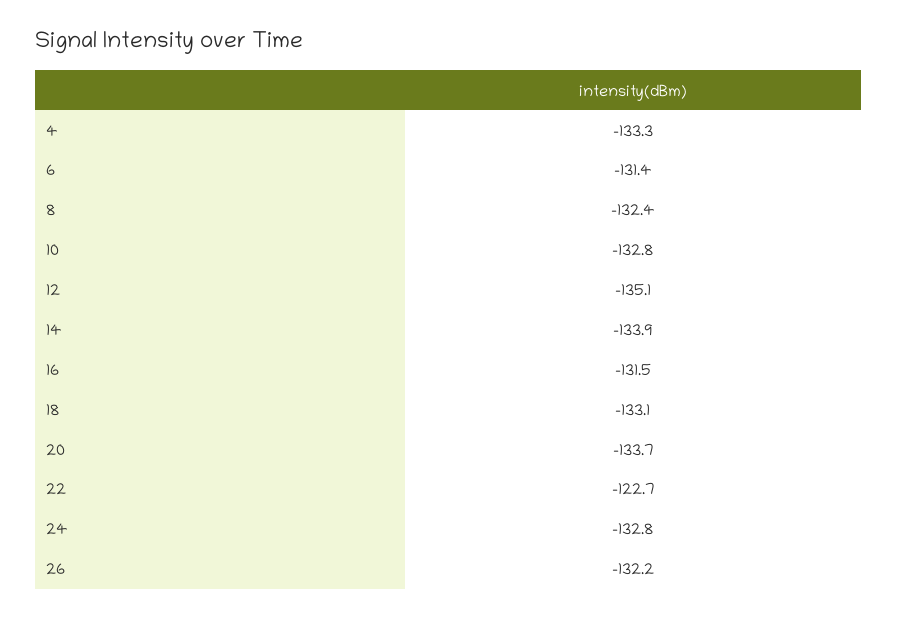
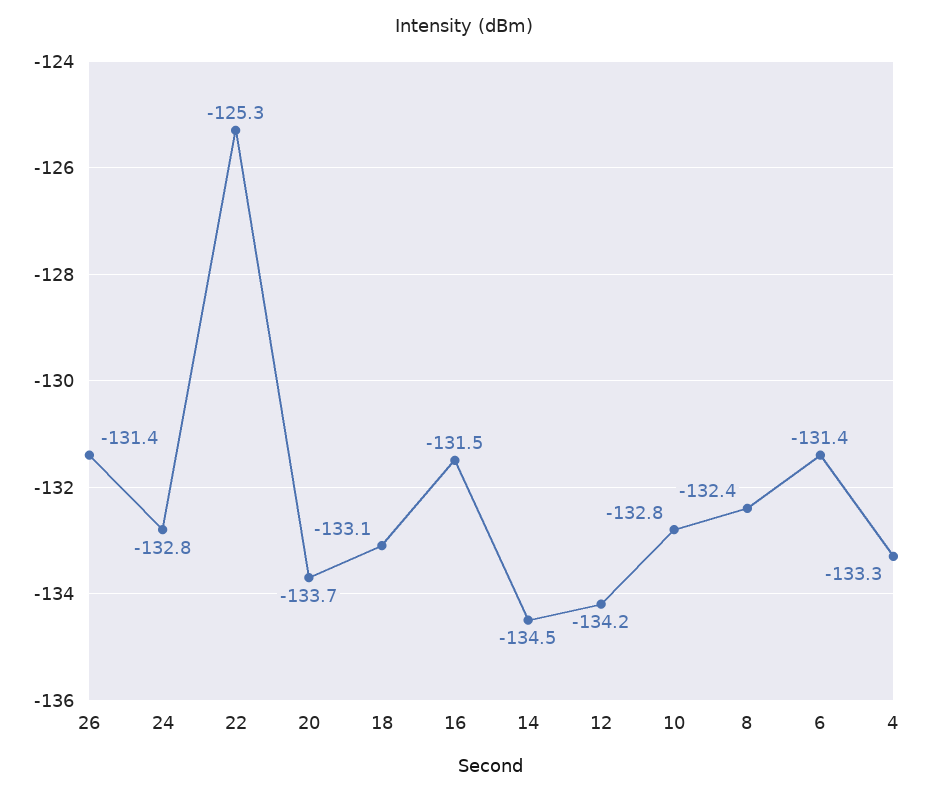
12: -135.1 -> -134.2
14: -133.9 -> -134.5
22: -122.7 -> -125.3
26: -132.2 -> -131.4

